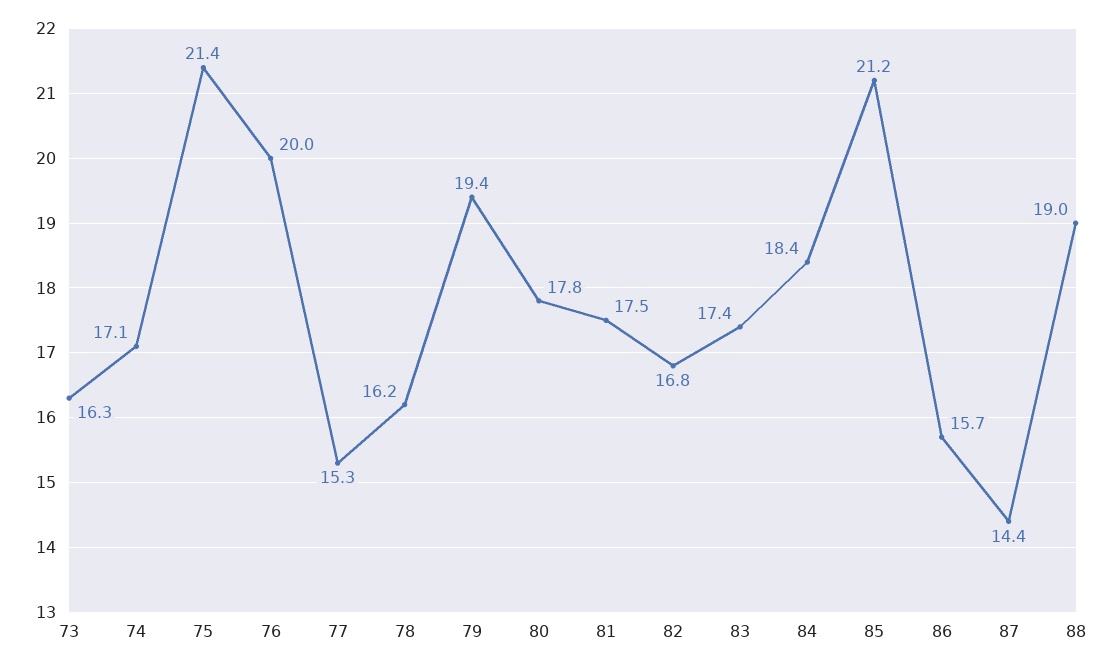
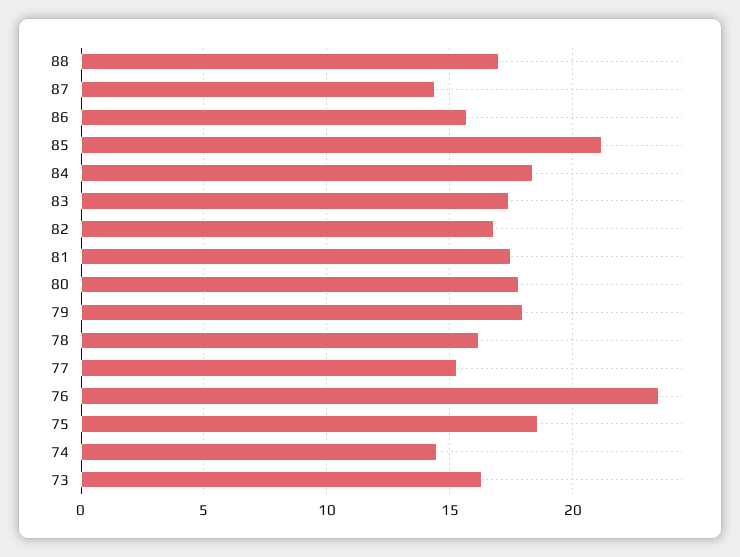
74: 17.1 -> 14.5
75: 21.4 -> 18.5
76: 20 -> 23.5
79: 19.4 -> 18
88: 19 -> 17

